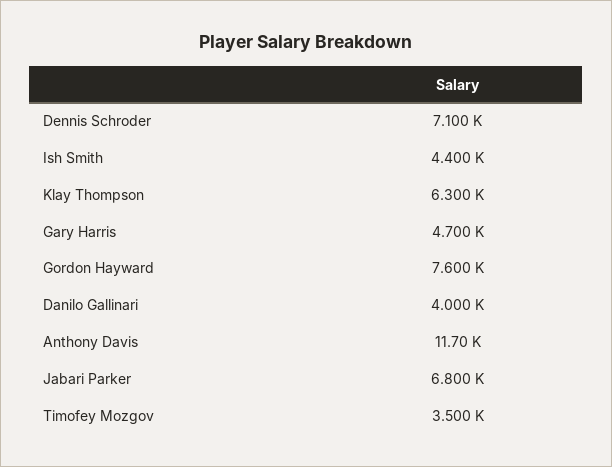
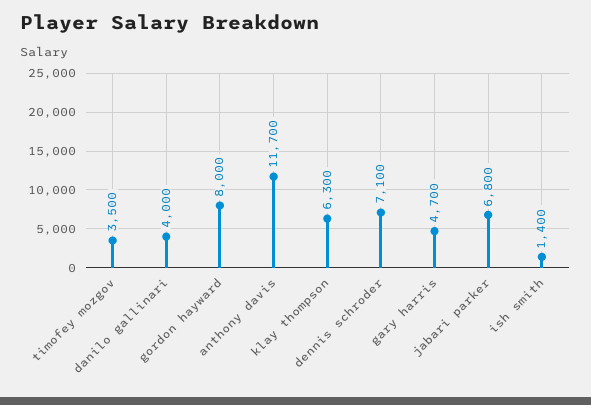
Ish Smith: 4400 -> 1400
Gordon Hayward: 7600 -> 8000

